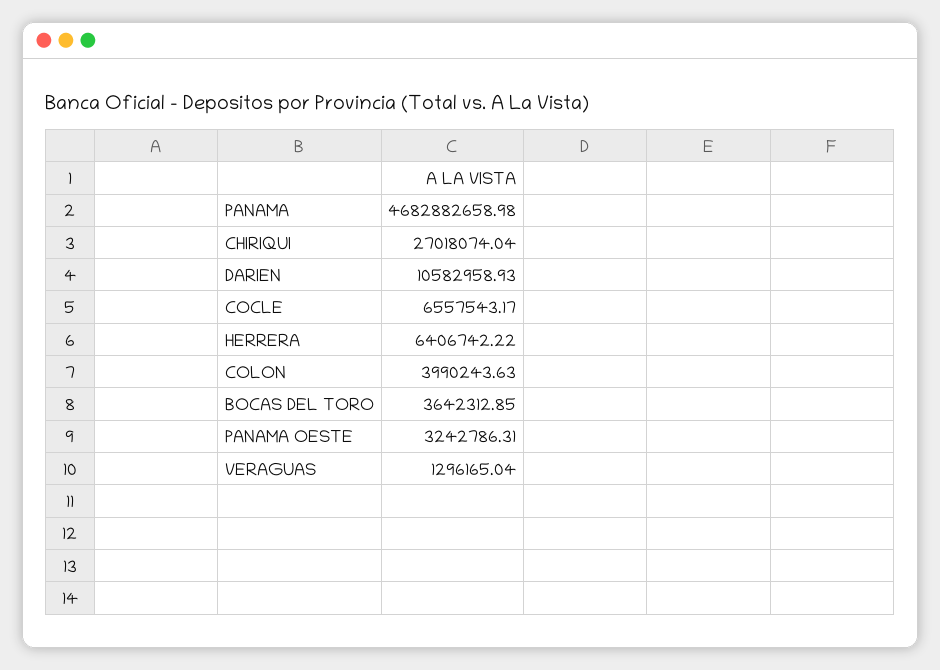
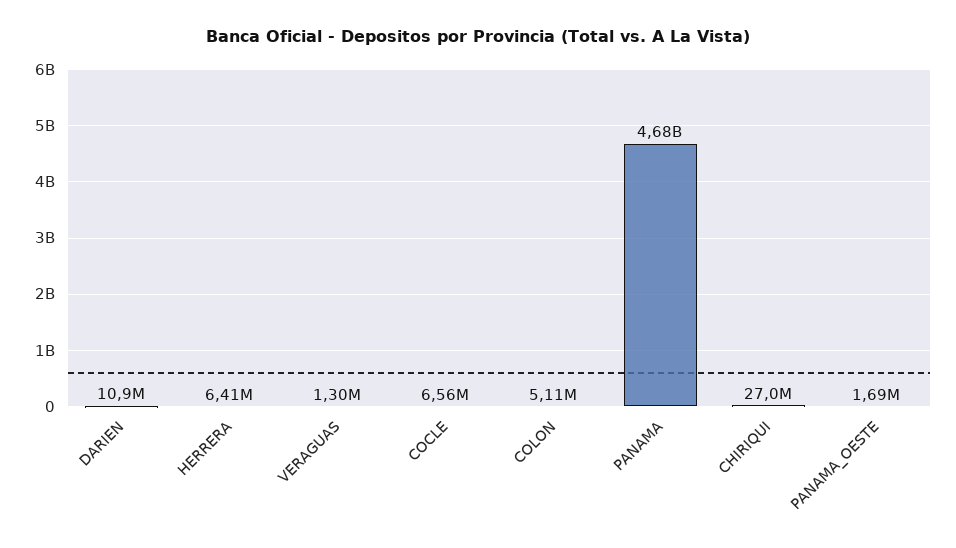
DARIEN: 10582958.93 -> 10900000
COLON: 3990243.63 -> 5110000
BOCAS DEL TORO: 3642312.85 -> none
PANAMA OESTE: 3242786.31 -> 1690000

